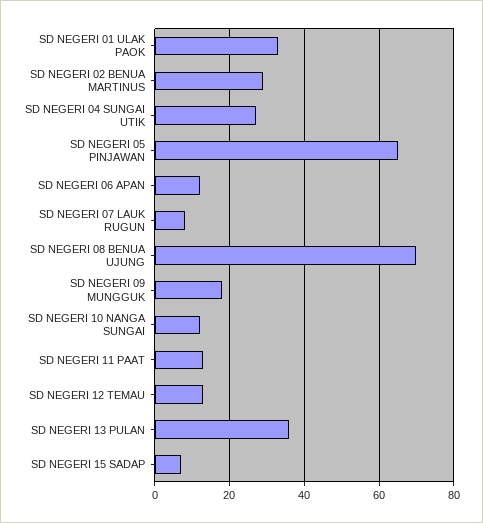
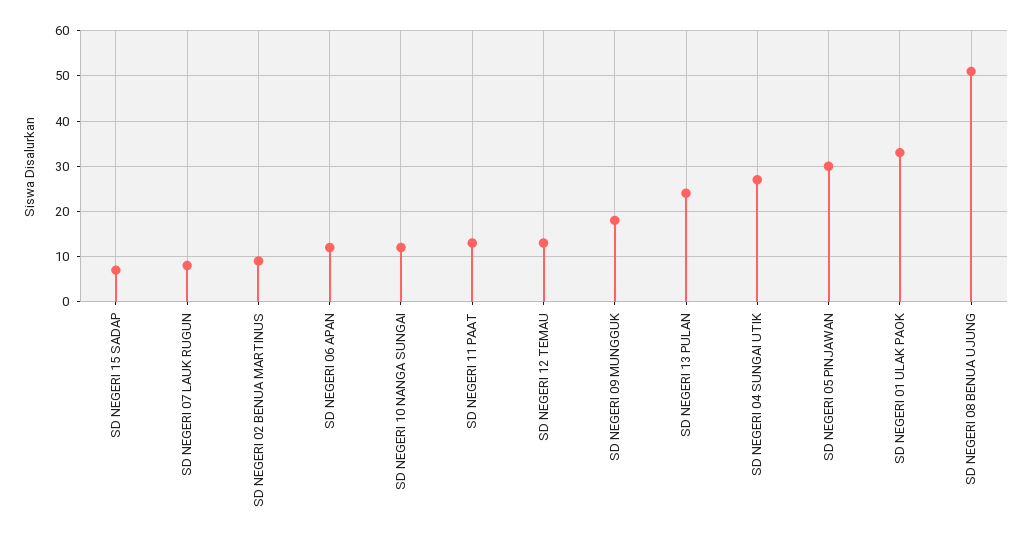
SD NEGERI 02 BENUA MARTINUS: 30 -> 10
SD NEGERI 05 PINJAWAN: 65 -> 30
SD NEGERI 08 BENUA UJUNG: 70 -> 50
SD NEGERI 13 PULAN: 35 -> 25

